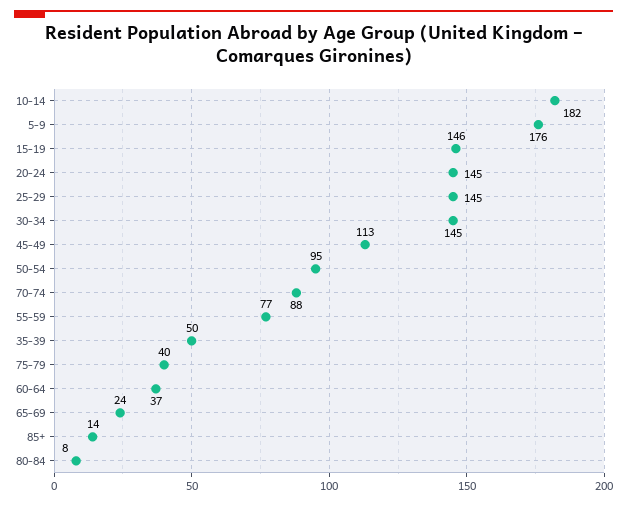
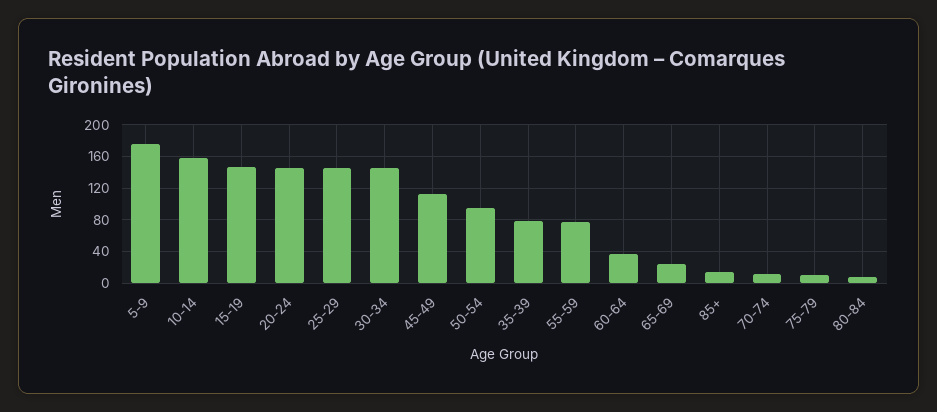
10-14: 182 -> 160
70-74: 88 -> 10
35-39: 50 -> 80
75-79: 40 -> 10

